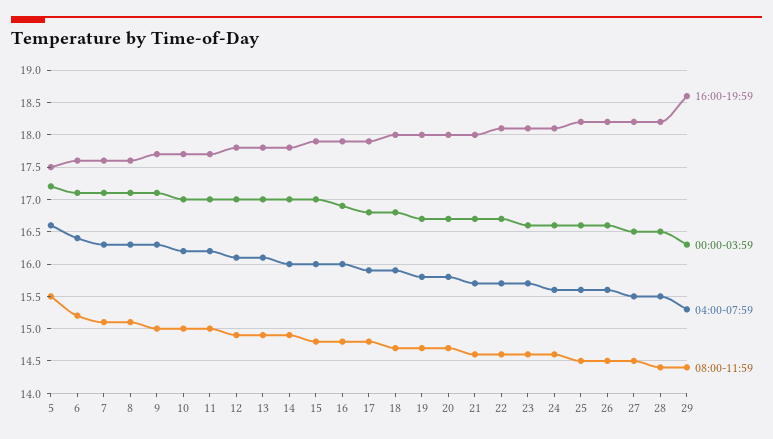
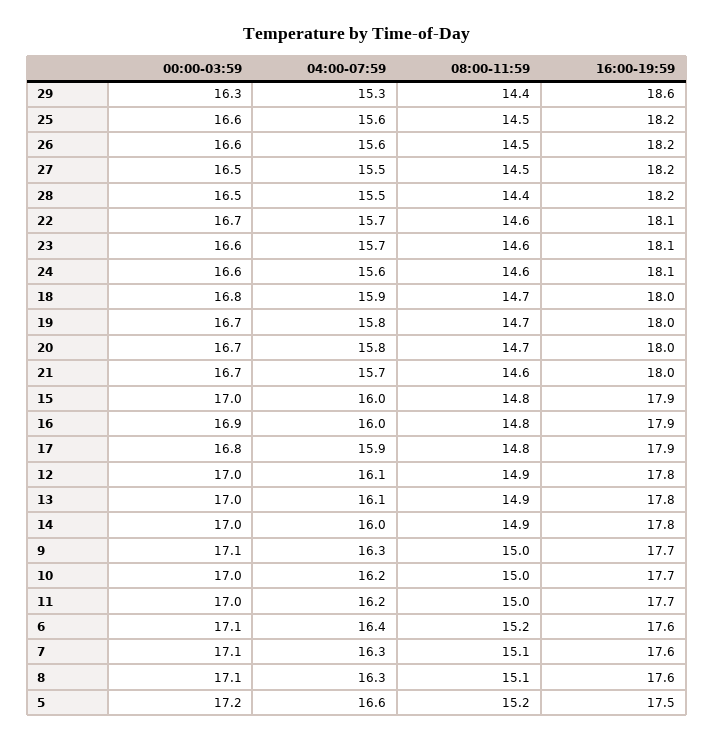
08:00-11:59, 5: 15.5 -> 15.2

